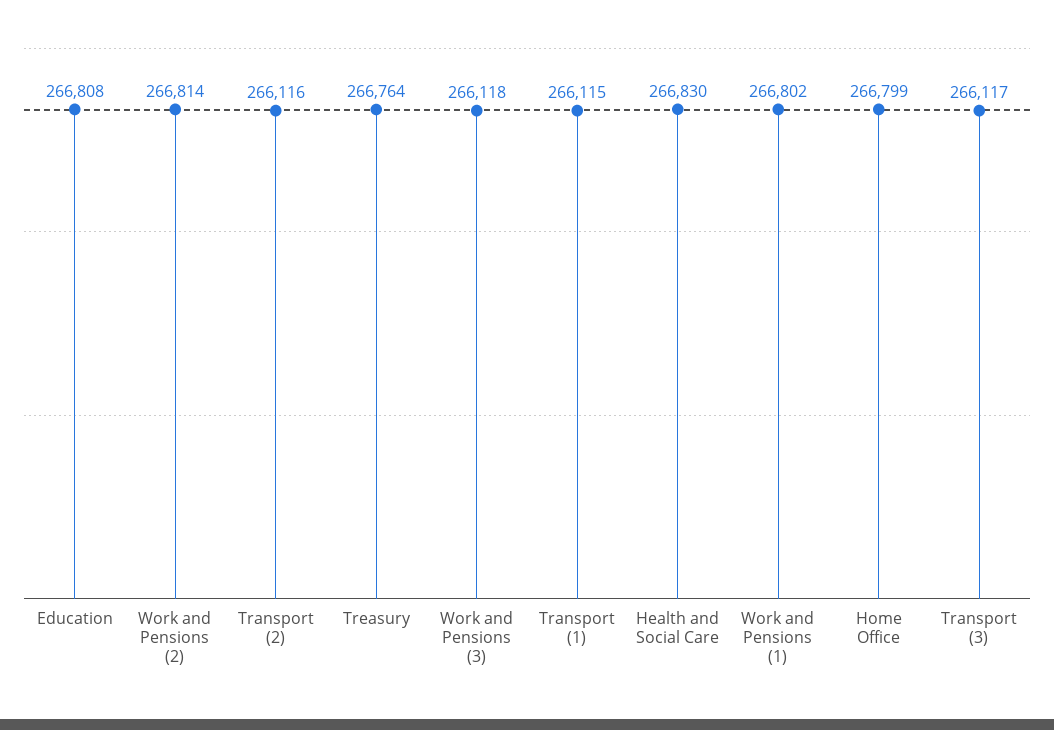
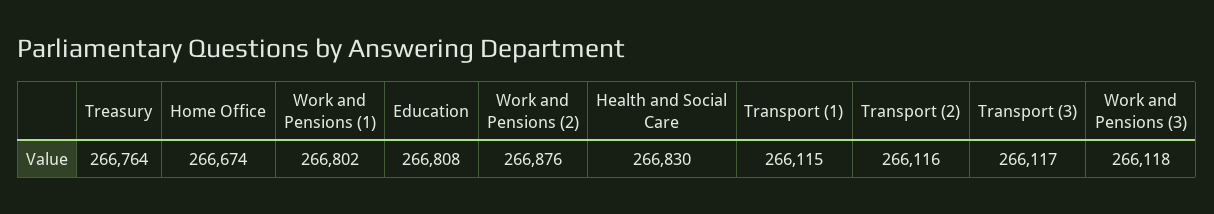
Work and Pensions (2): 266814 -> 266876
Home Office: 266799 -> 266674

